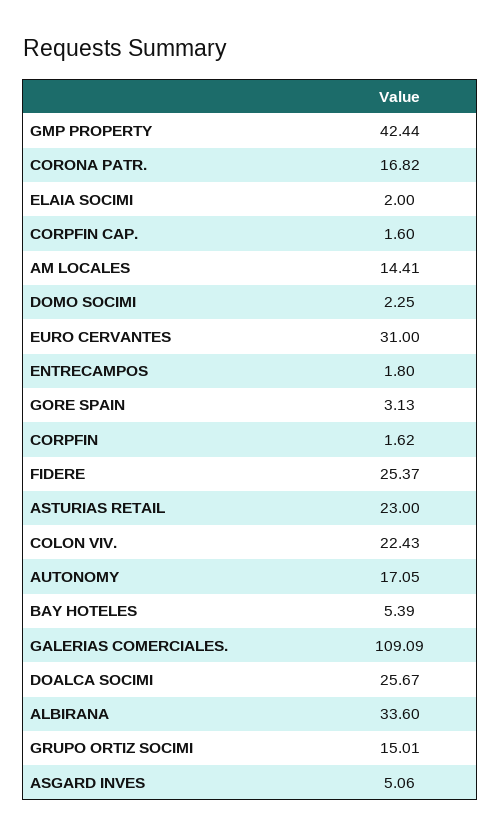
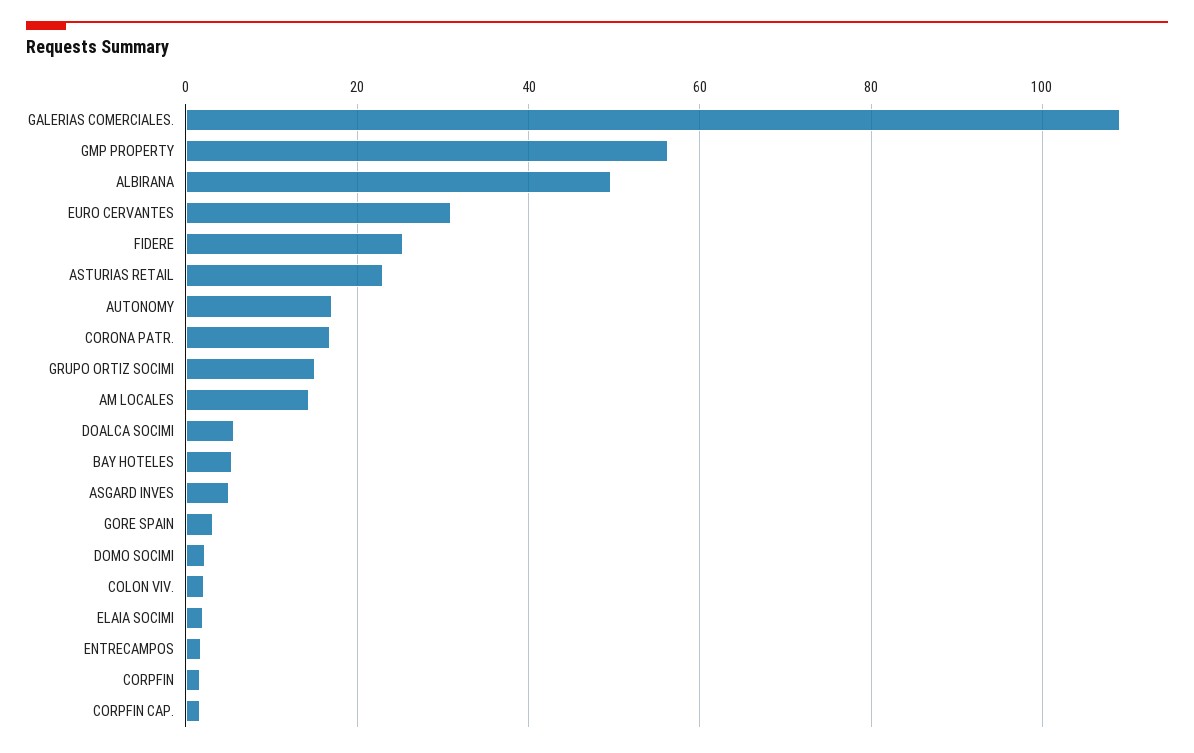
GMP PROPERTY: 42.44 -> 56
COLON VIV.: 22.43 -> 2
DOALCA SOCIMI: 25.67 -> 6
ALBIRANA: 33.6 -> 50

